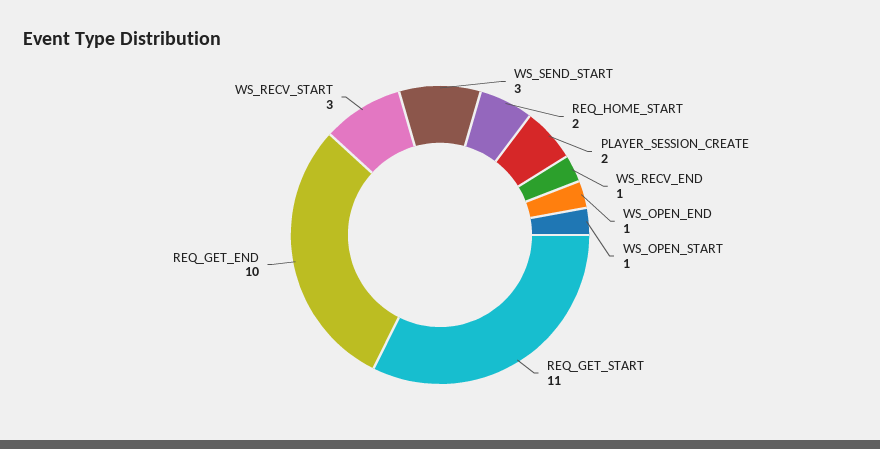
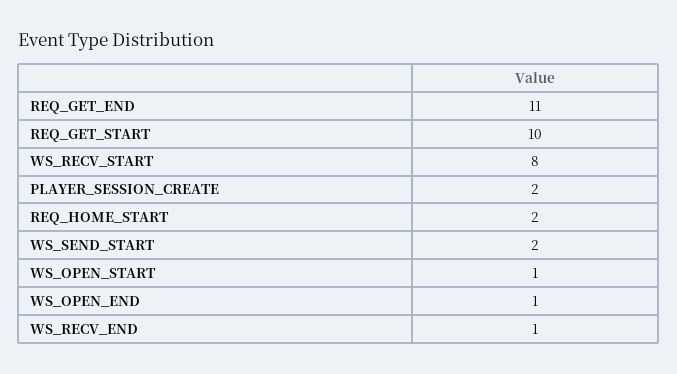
WS_SEND_START: 3 -> 2
REQ_GET_START: 11 -> 10
REQ_GET_END: 10 -> 11
WS_RECV_START: 3 -> 8

